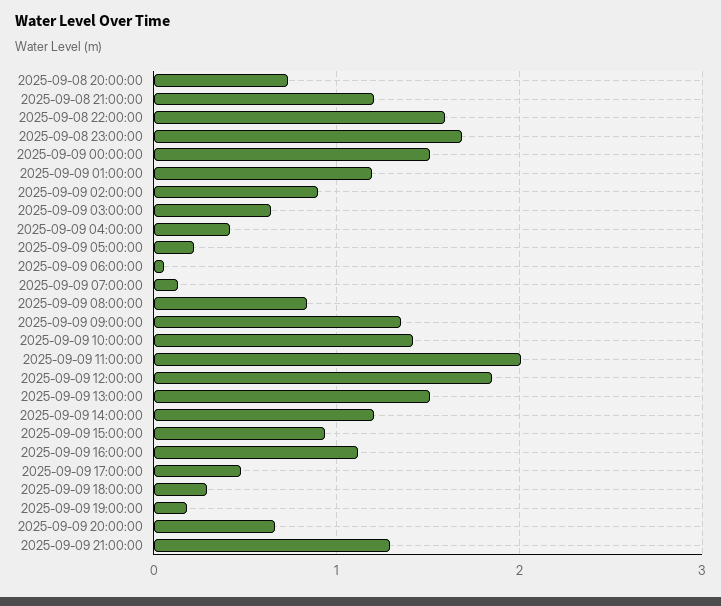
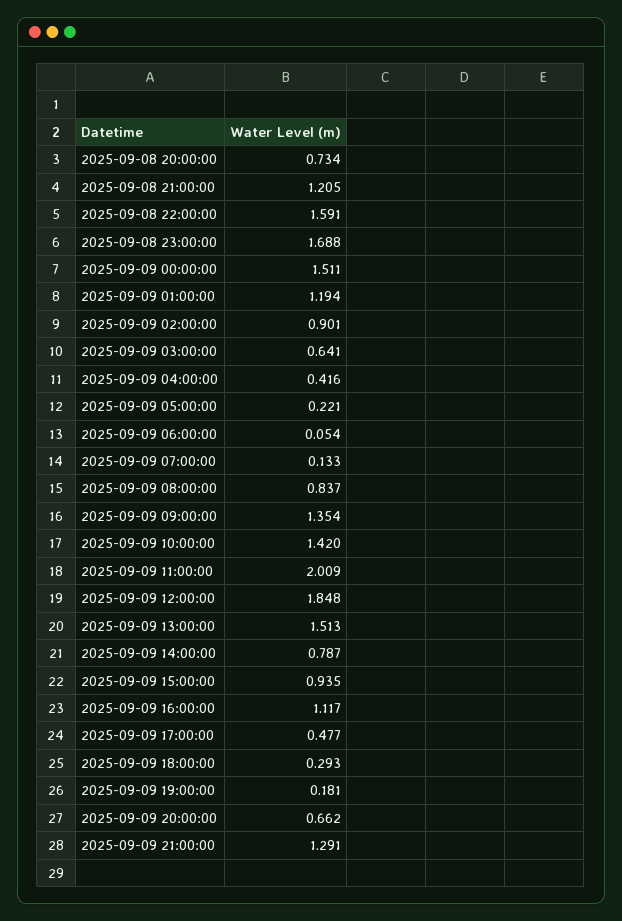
2025-09-09 14:00:00: 1.2 -> 0.787

